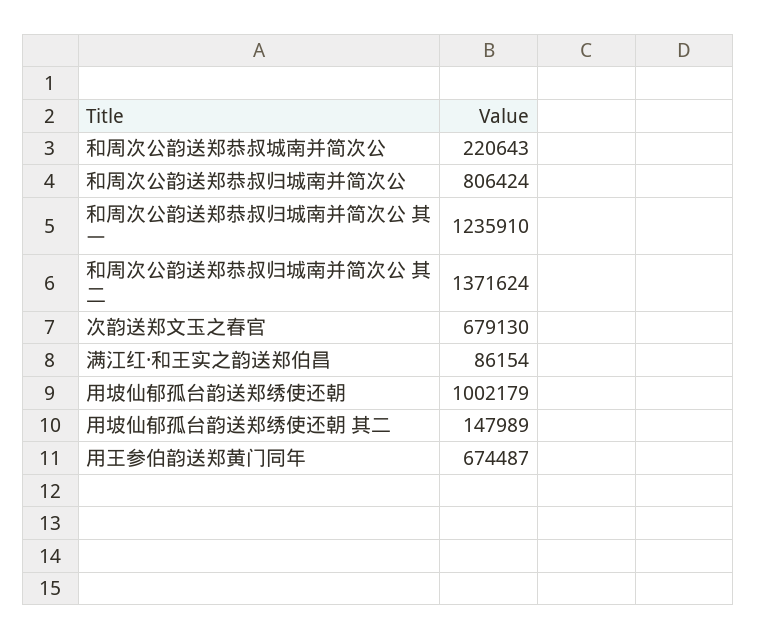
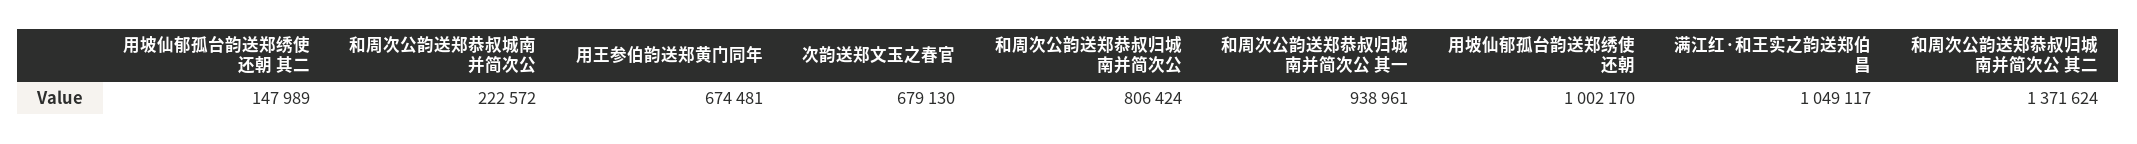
和周次公韵送郑恭叔城南并简次公: 220643 -> 222572
和周次公韵送郑恭叔归城南并简次公 其一: 1235910 -> 938961
满江红·和王实之韵送郑伯昌: 86154 -> 1049117
用坡仙郁孤台韵送郑绣使还朝: 1002179 -> 1002170
用王参伯韵送郑黄门同年: 674487 -> 674481

